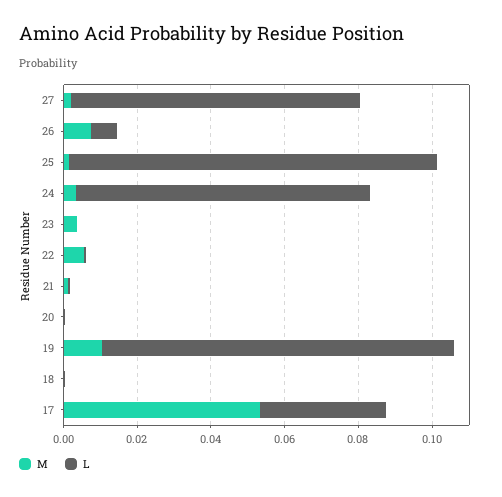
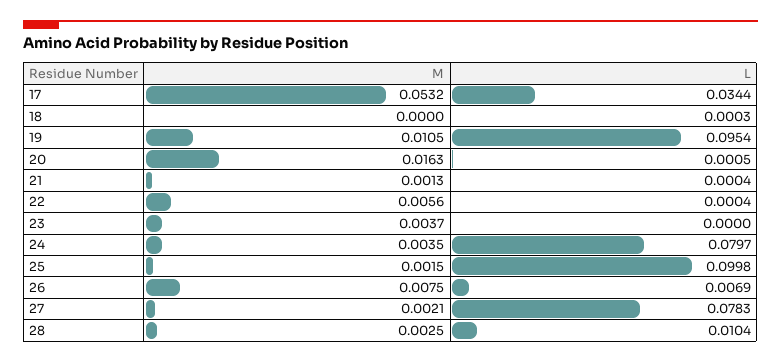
M, 20: 0 -> 0.0163
M, 28: none -> 0.0025
L, 28: none -> 0.0104

